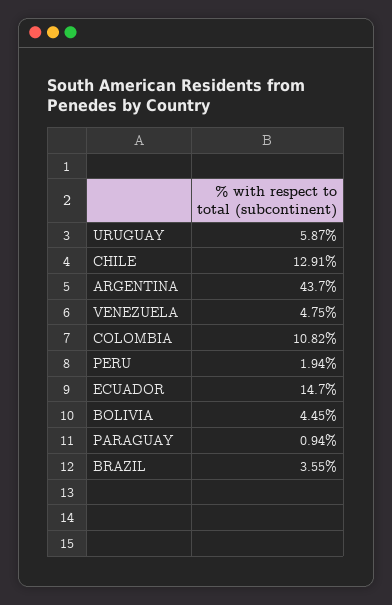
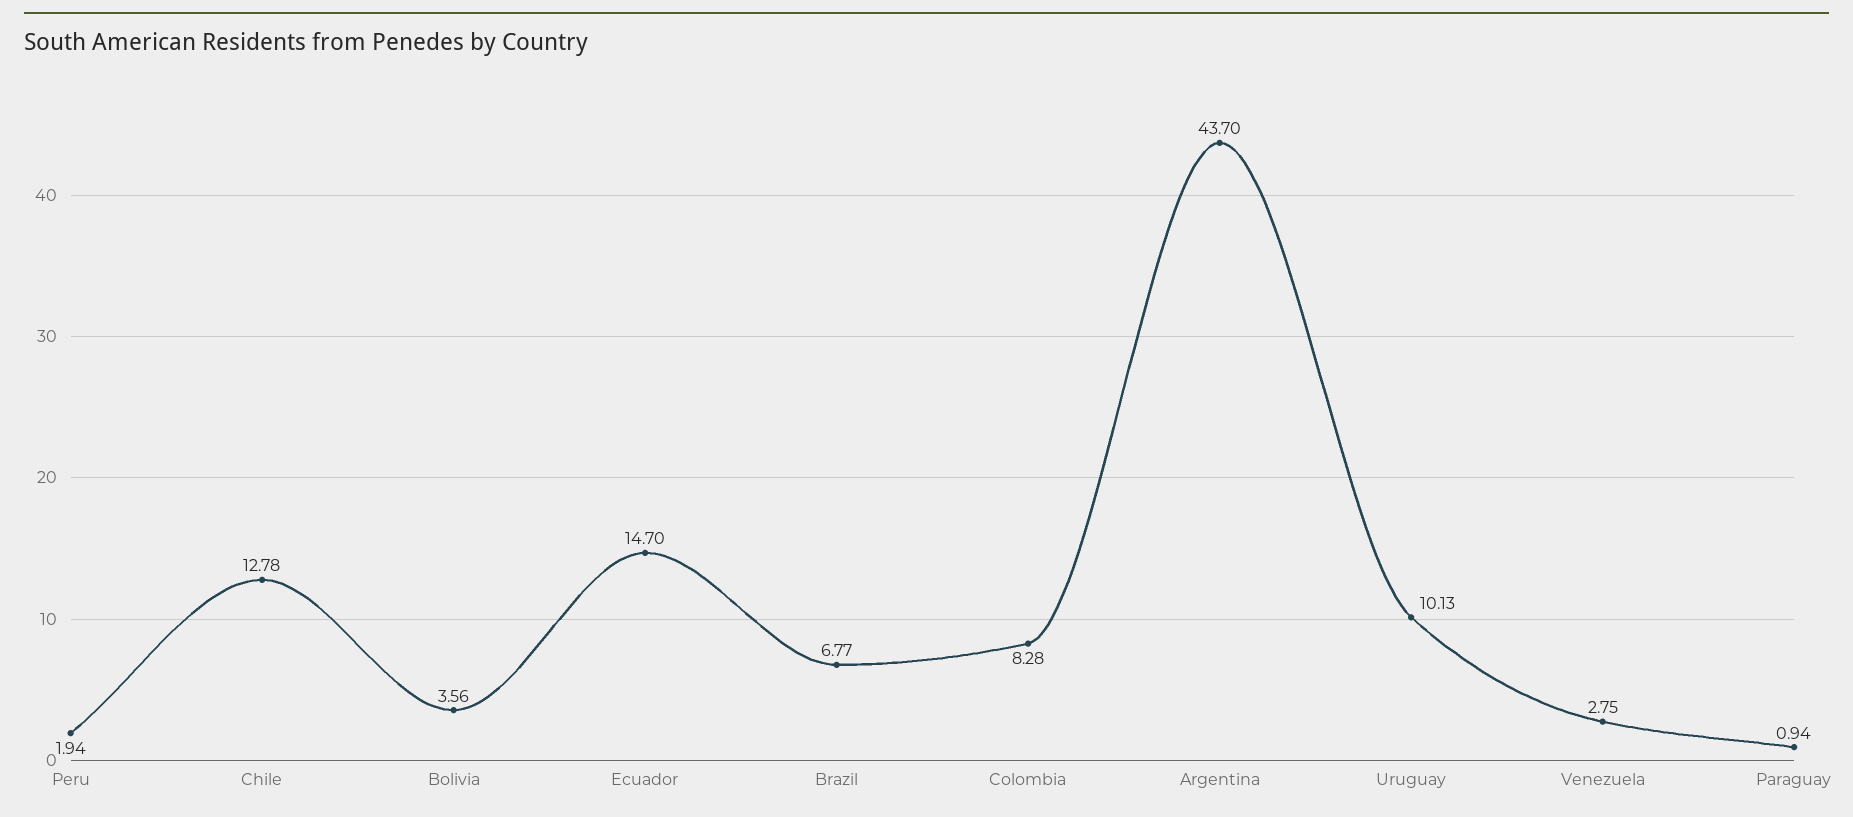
URUGUAY: 5.87 -> 10.13
CHILE: 12.91 -> 12.78
VENEZUELA: 4.75 -> 2.75
COLOMBIA: 10.82 -> 8.28
BOLIVIA: 4.45 -> 3.56
BRAZIL: 3.55 -> 6.77

